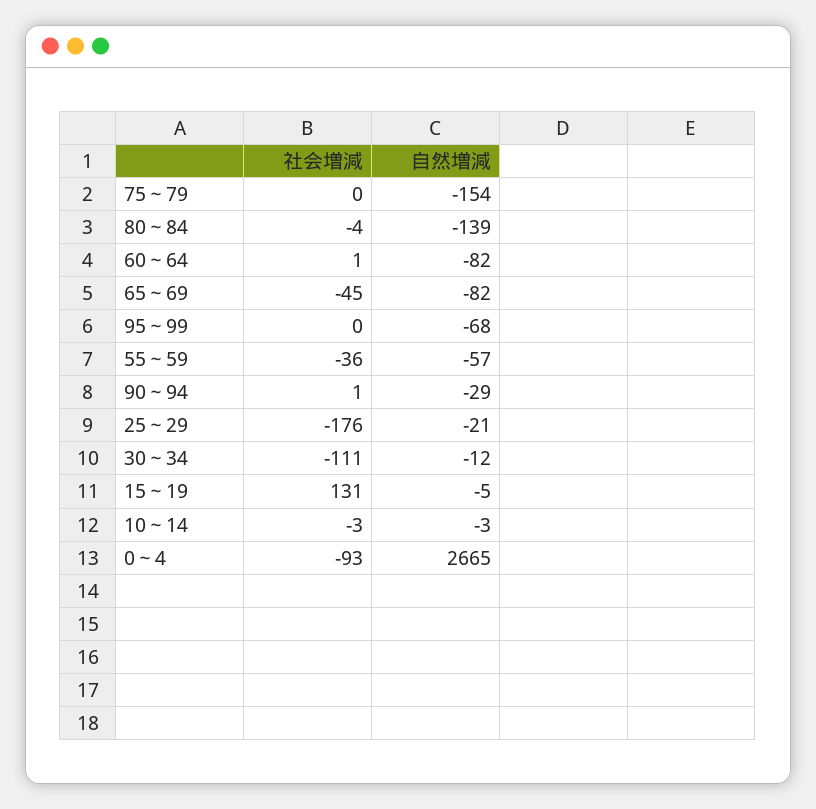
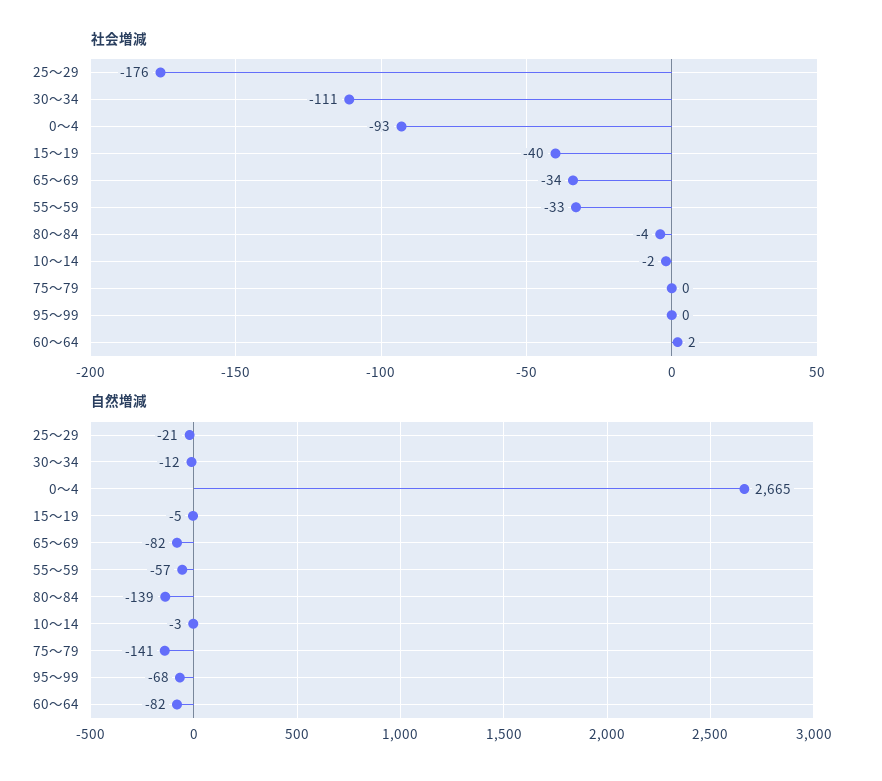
自然増減, 75～79: -154 -> -141
社会増減, 60～64: 1 -> 2
社会増減, 65～69: -45 -> -34
社会増減, 55～59: -36 -> -33
社会増減, 90～94: 1 -> none
自然増減, 90～94: -29 -> none
社会増減, 15～19: 131 -> -40
社会増減, 10～14: -3 -> -2

